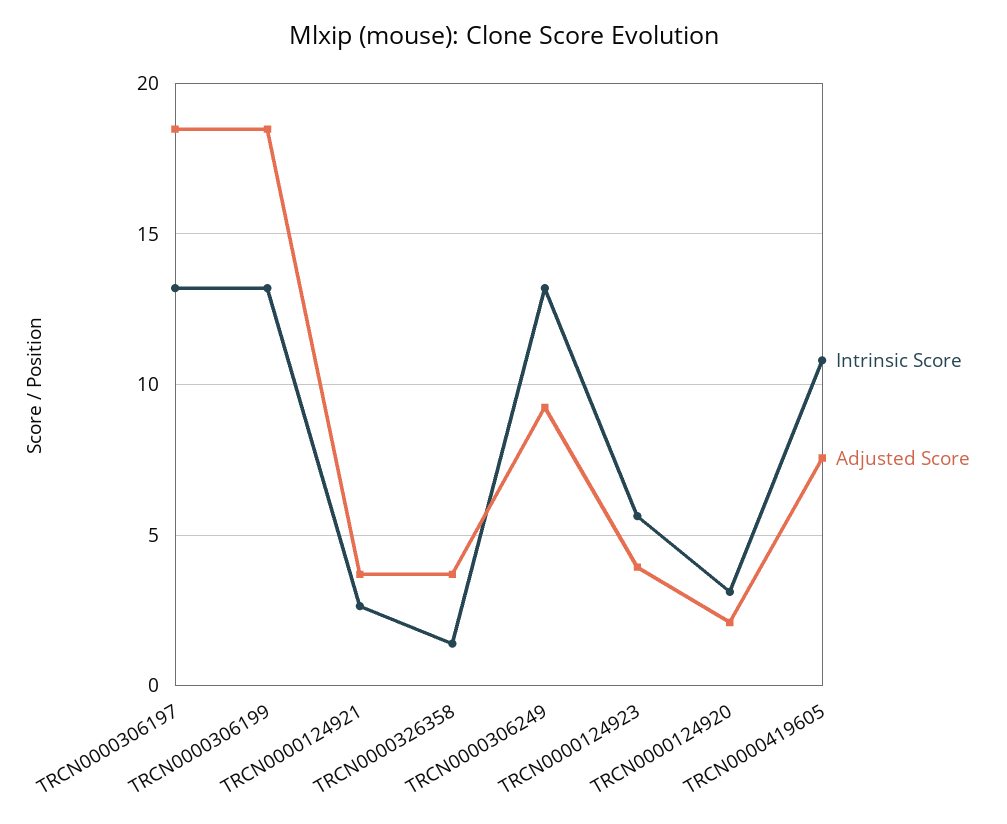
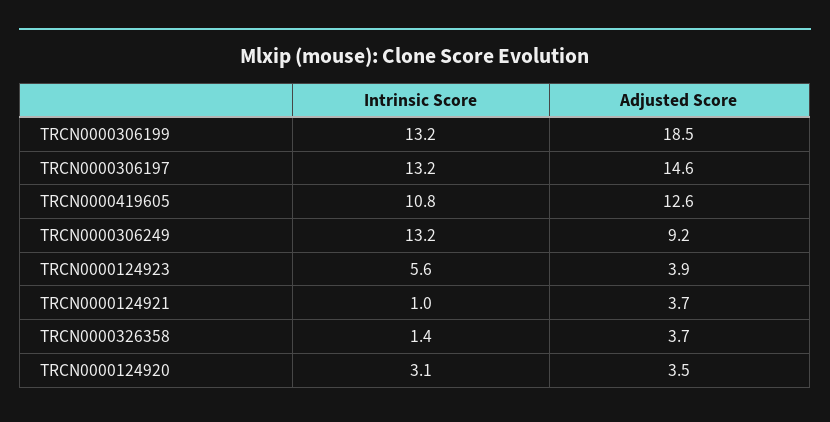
Adjusted Score, TRCN0000306197: 18.5 -> 14.6
Intrinsic Score, TRCN0000124921: 2.5 -> 1
Adjusted Score, TRCN0000124920: 2 -> 3.5
Adjusted Score, TRCN0000419605: 7.5 -> 12.6

